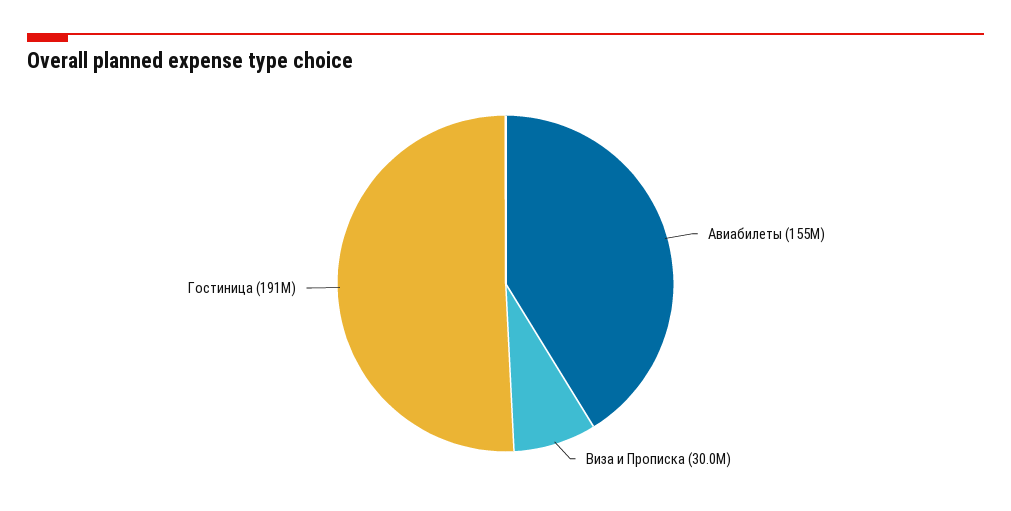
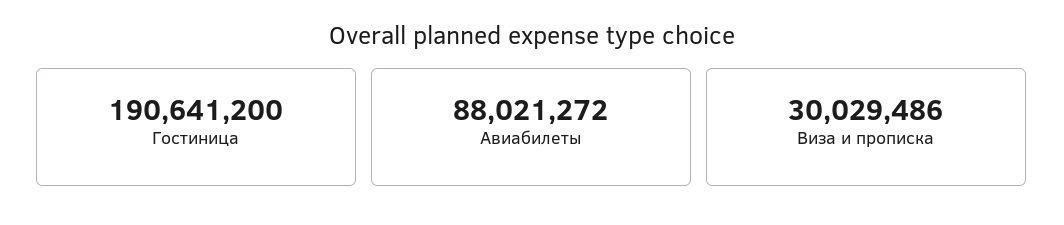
Авиабилеты: 155000000 -> 88021272

